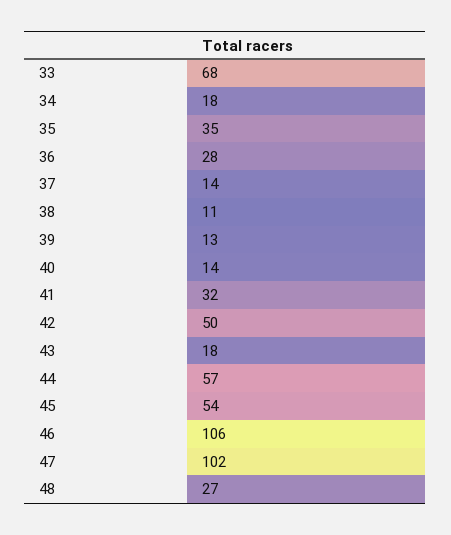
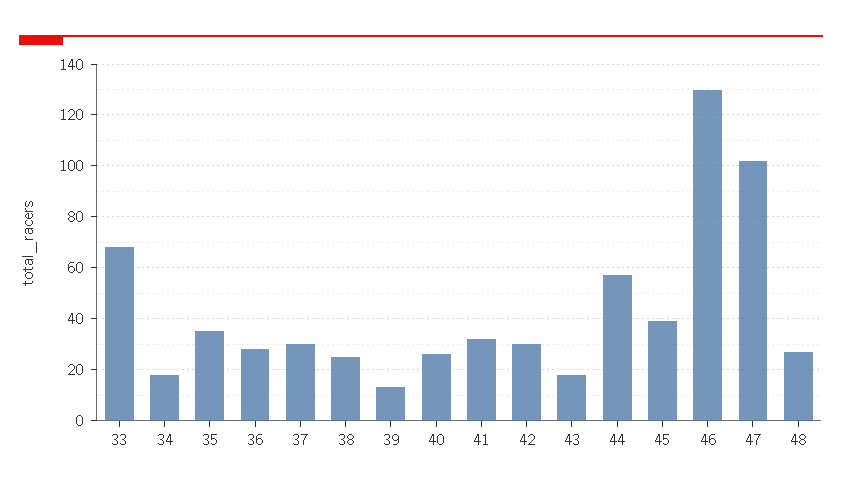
37: 14 -> 30
38: 11 -> 25
40: 14 -> 25
42: 50 -> 30
45: 54 -> 40
46: 106 -> 130

